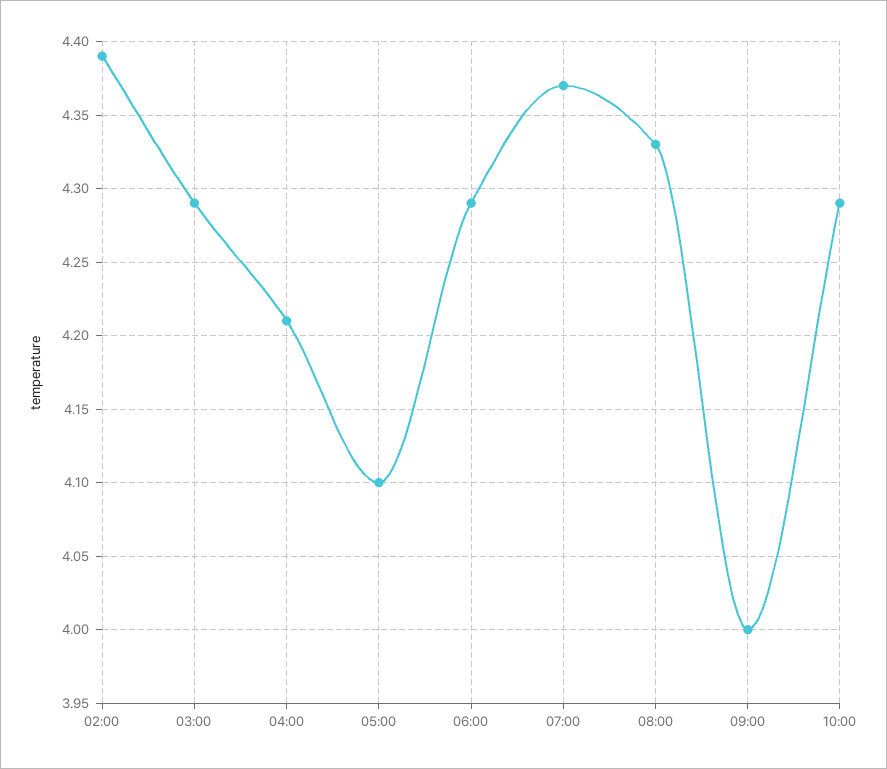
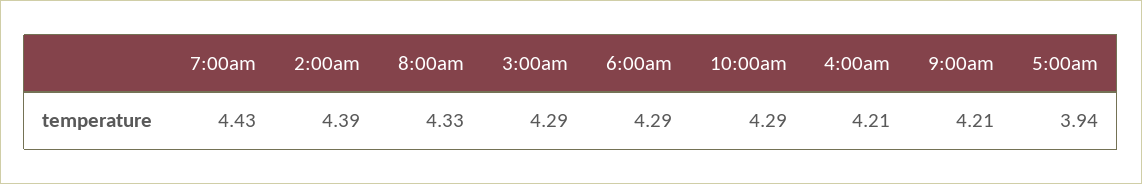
05:00: 4.1 -> 3.94
07:00: 4.37 -> 4.43
09:00: 4 -> 4.21

